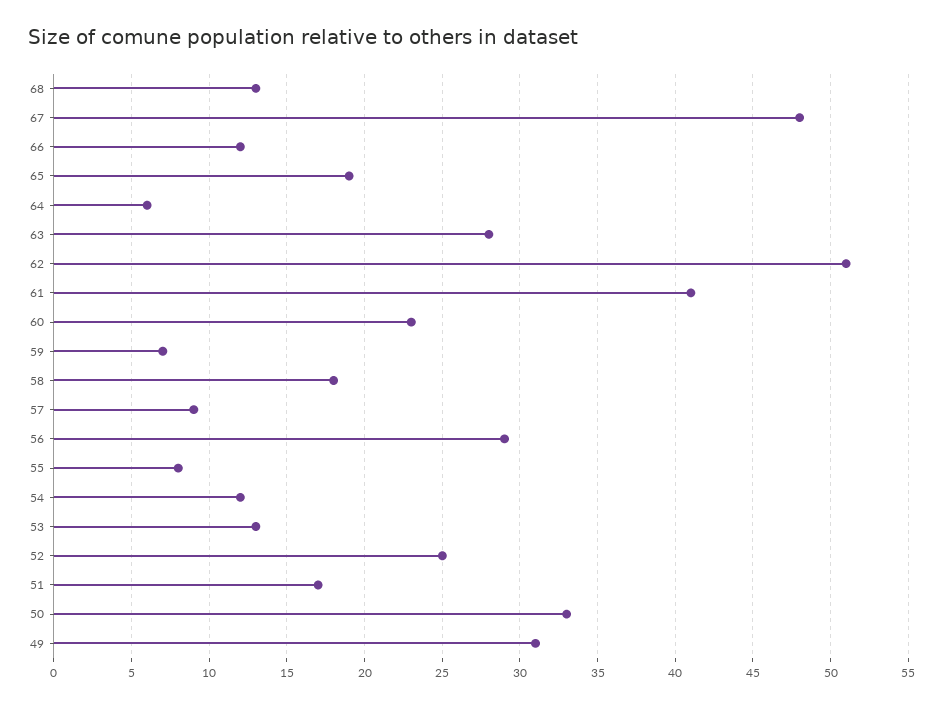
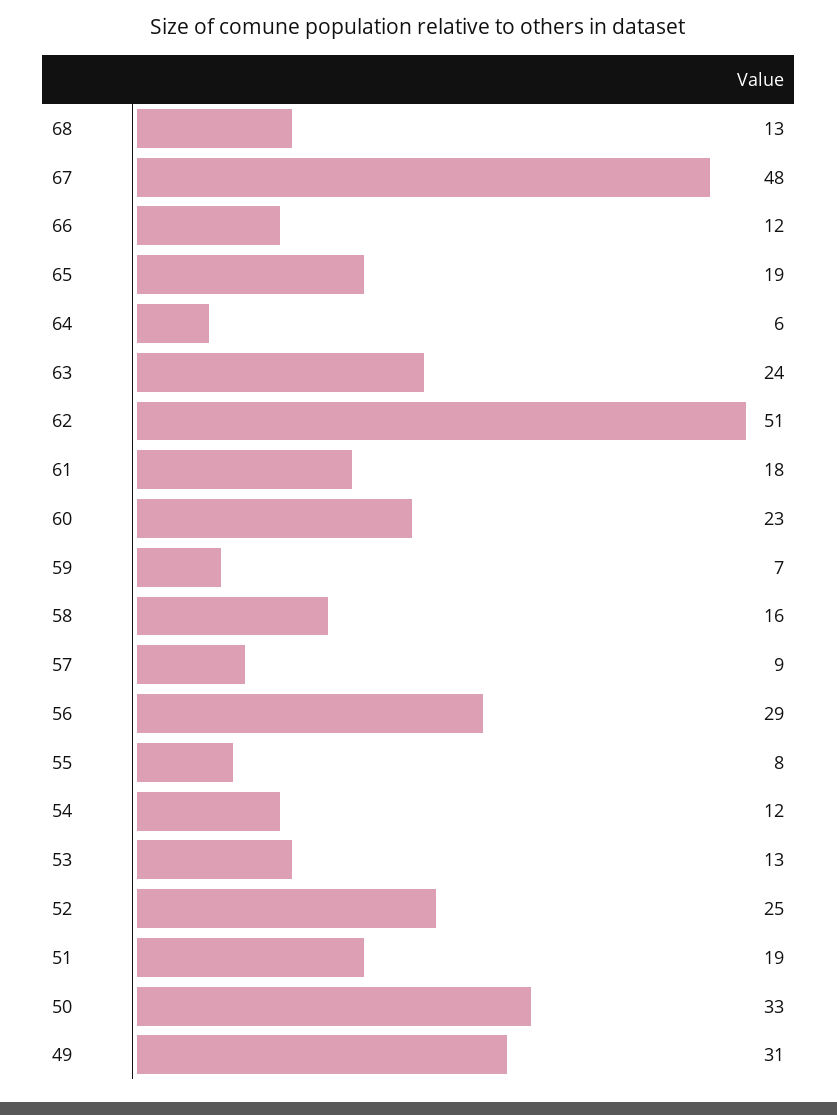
63: 28 -> 24
61: 41 -> 18
58: 18 -> 16
51: 17 -> 19

